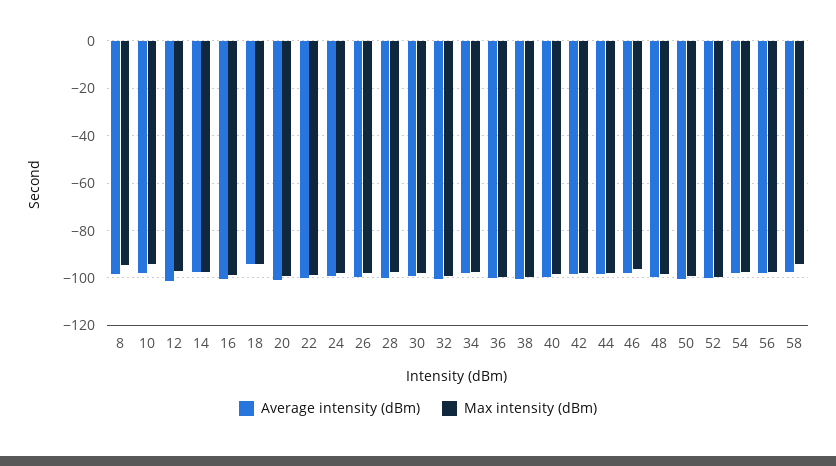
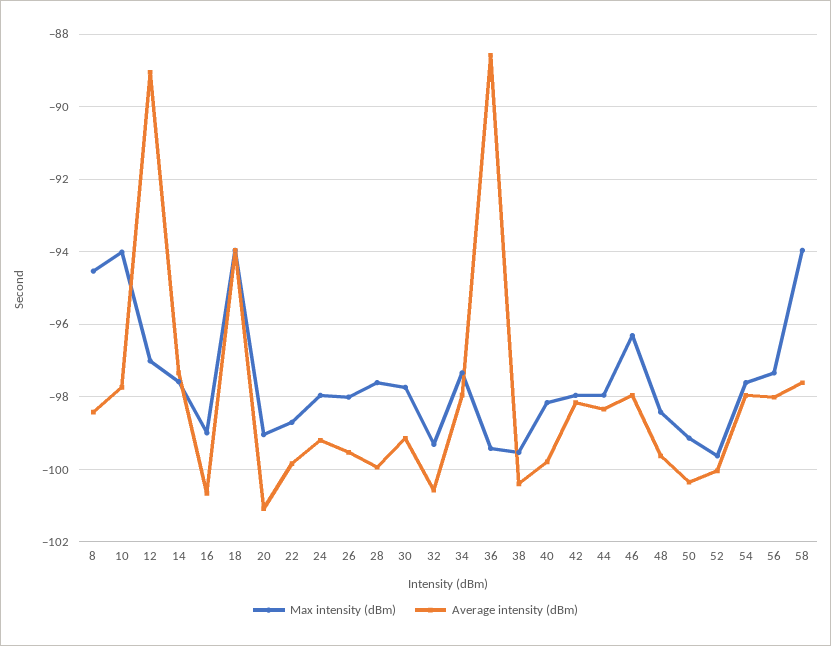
Average intensity (dBm), 12: -100 -> -89
Average intensity (dBm), 36: -100 -> -88.6

